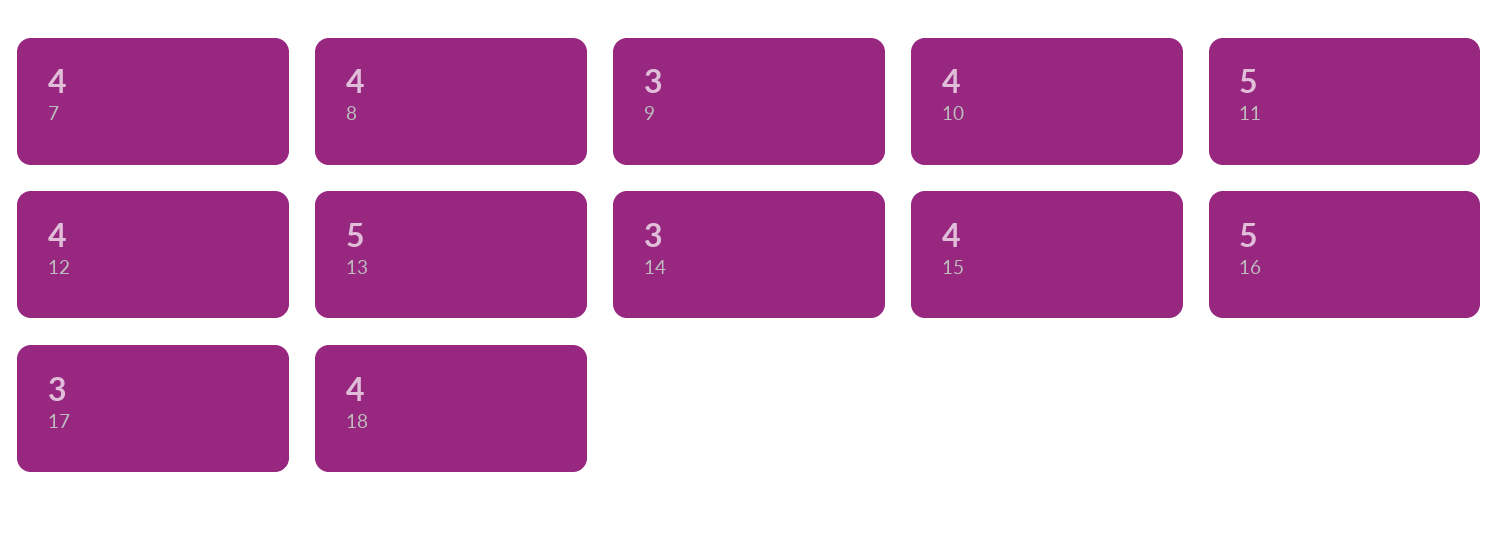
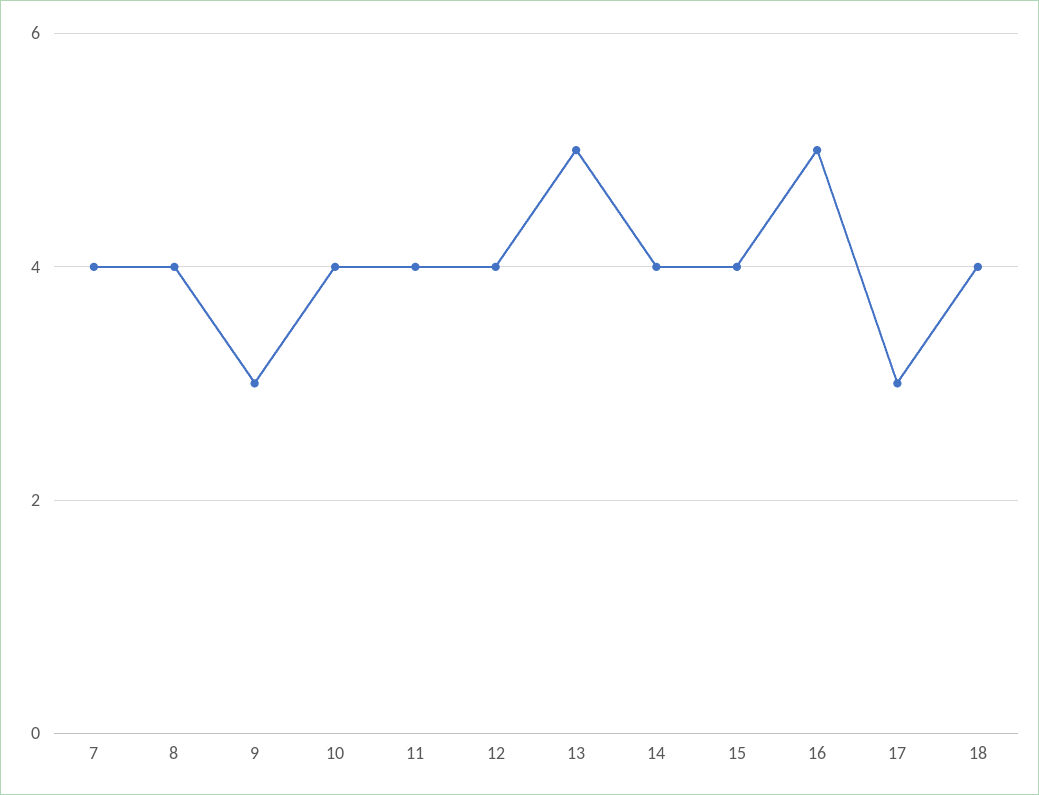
11: 5 -> 4
14: 3 -> 4

